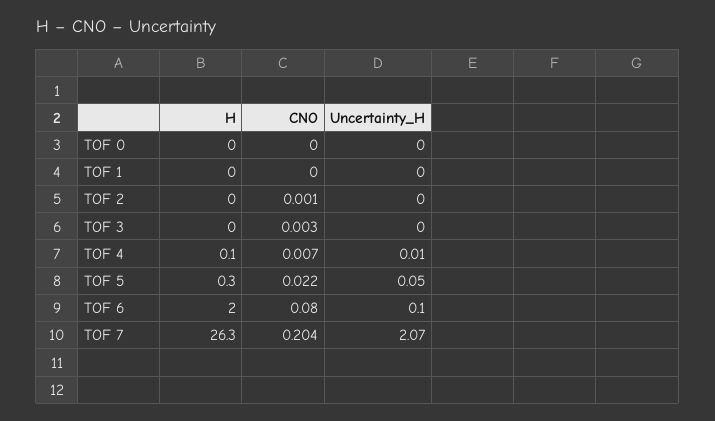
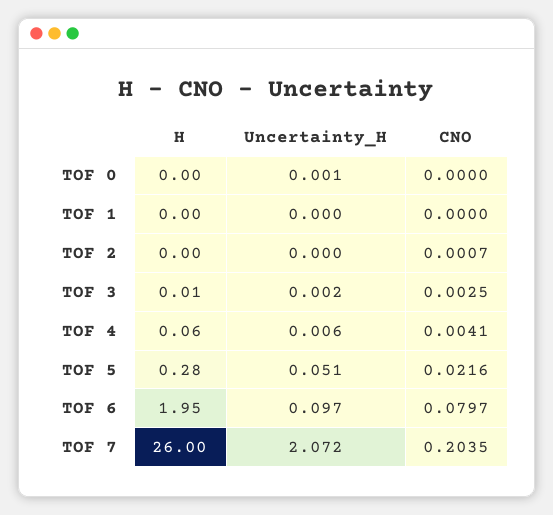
CNO, TOF 4: 0.007 -> 0.0041
H, TOF 7: 26.3 -> 26

